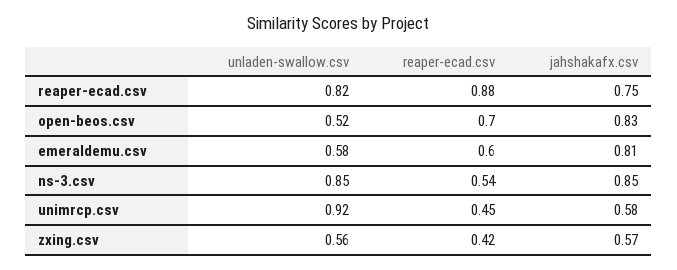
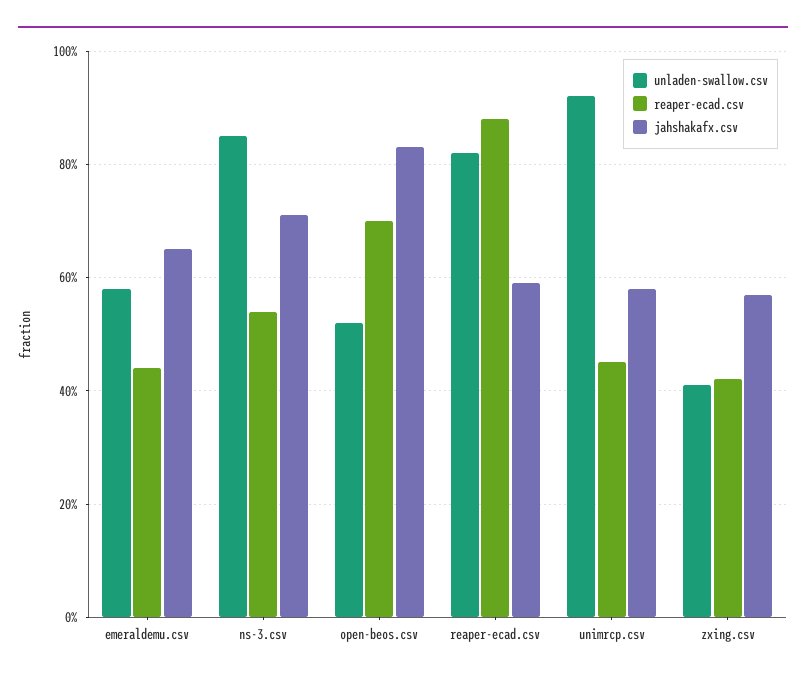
jahshakafx.csv, reaper-ecad.csv: 0.75 -> 0.6
reaper-ecad.csv, emeraldemu.csv: 0.6 -> 0.45
jahshakafx.csv, emeraldemu.csv: 0.81 -> 0.65
jahshakafx.csv, ns-3.csv: 0.85 -> 0.7
unladen-swallow.csv, zxing.csv: 0.56 -> 0.4

